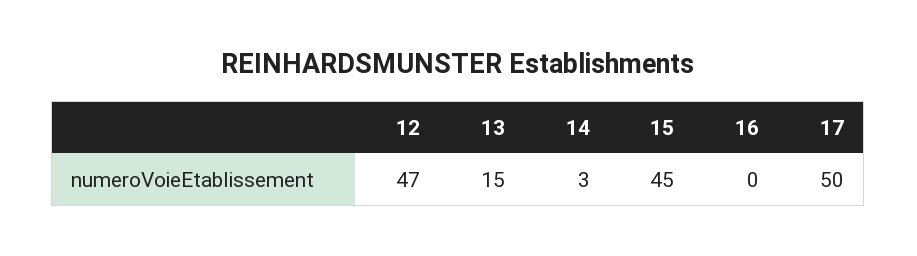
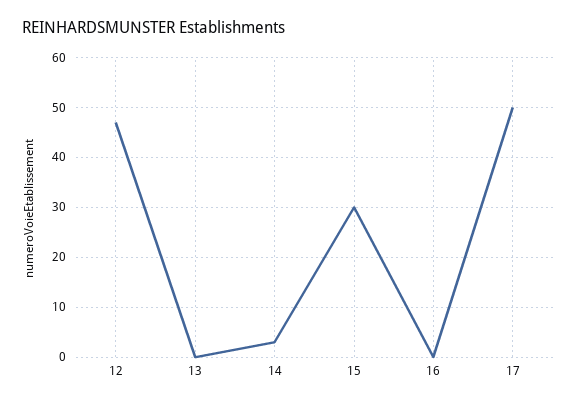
13: 15 -> 0
15: 45 -> 30

